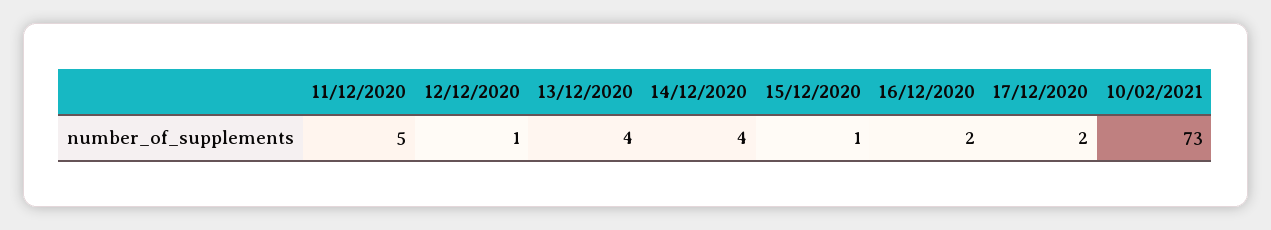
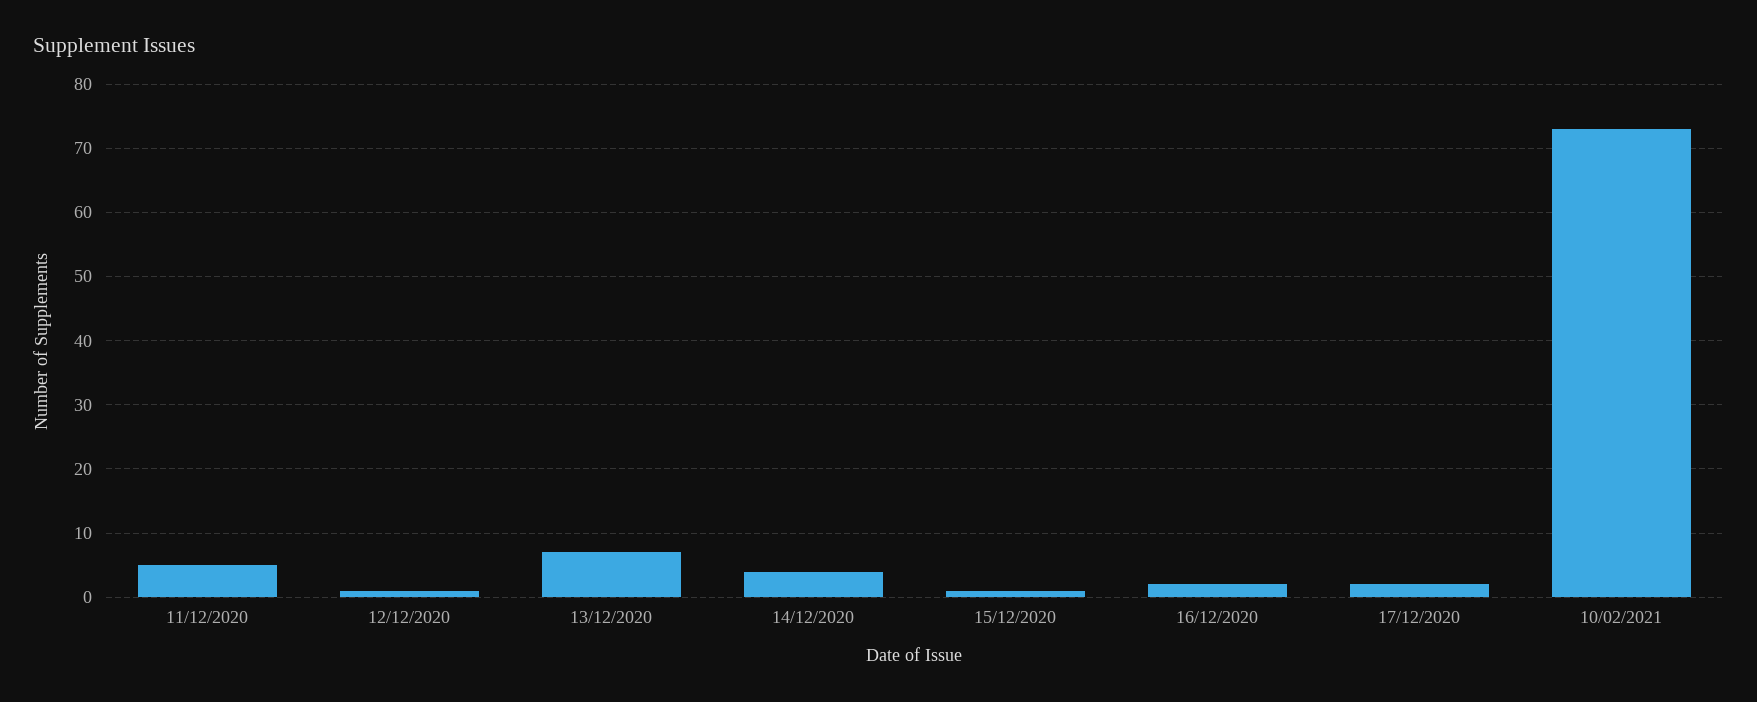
13/12/2020: 4 -> 7

